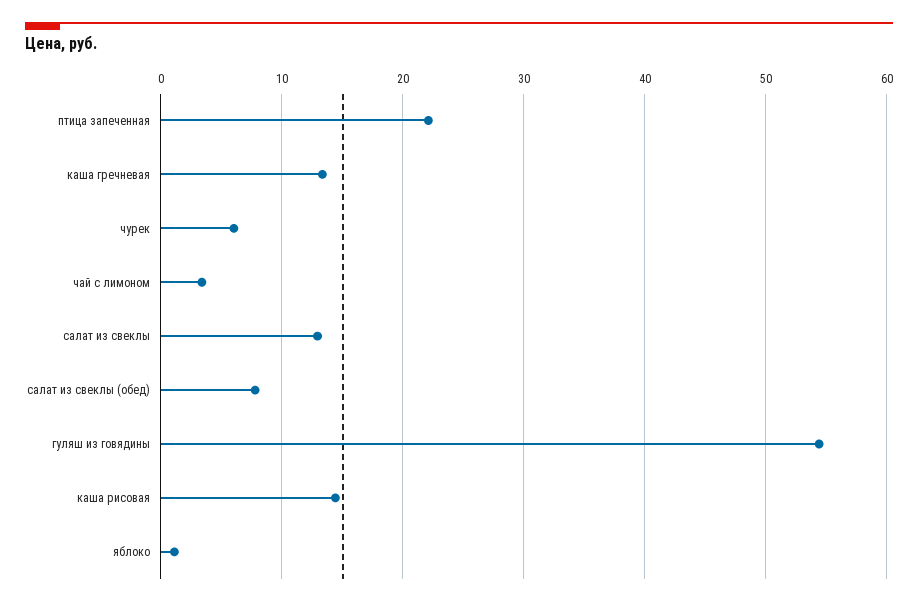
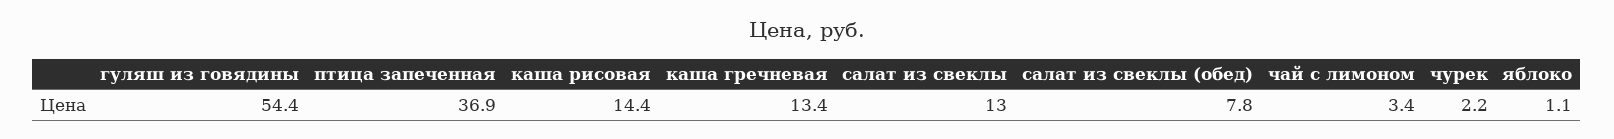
птица запеченная: 22 -> 36.9
чурек: 6 -> 2.2

